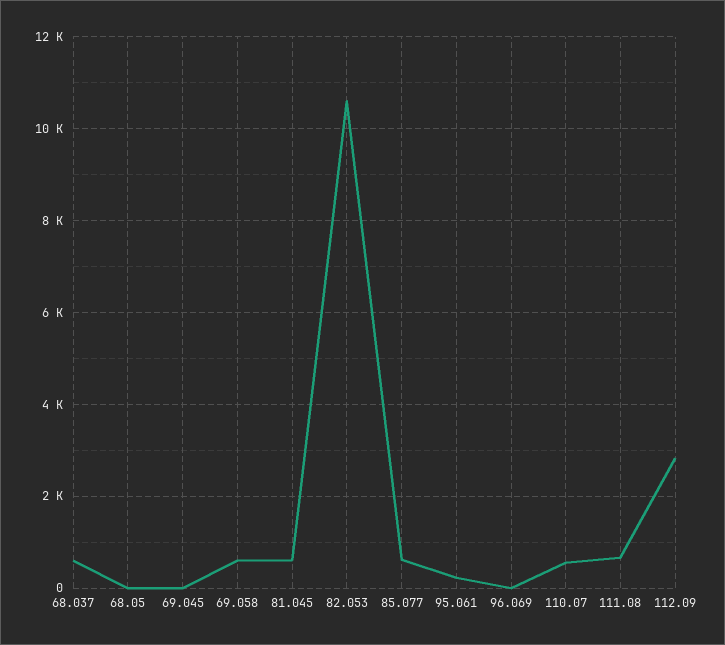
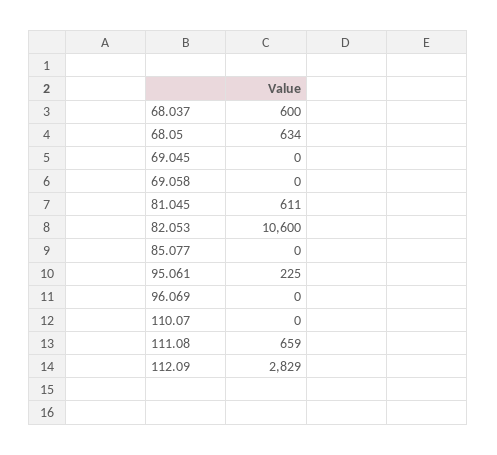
68.05: 0 -> 634
69.058: 600 -> 0
85.077: 600 -> 0
110.07: 600 -> 0

